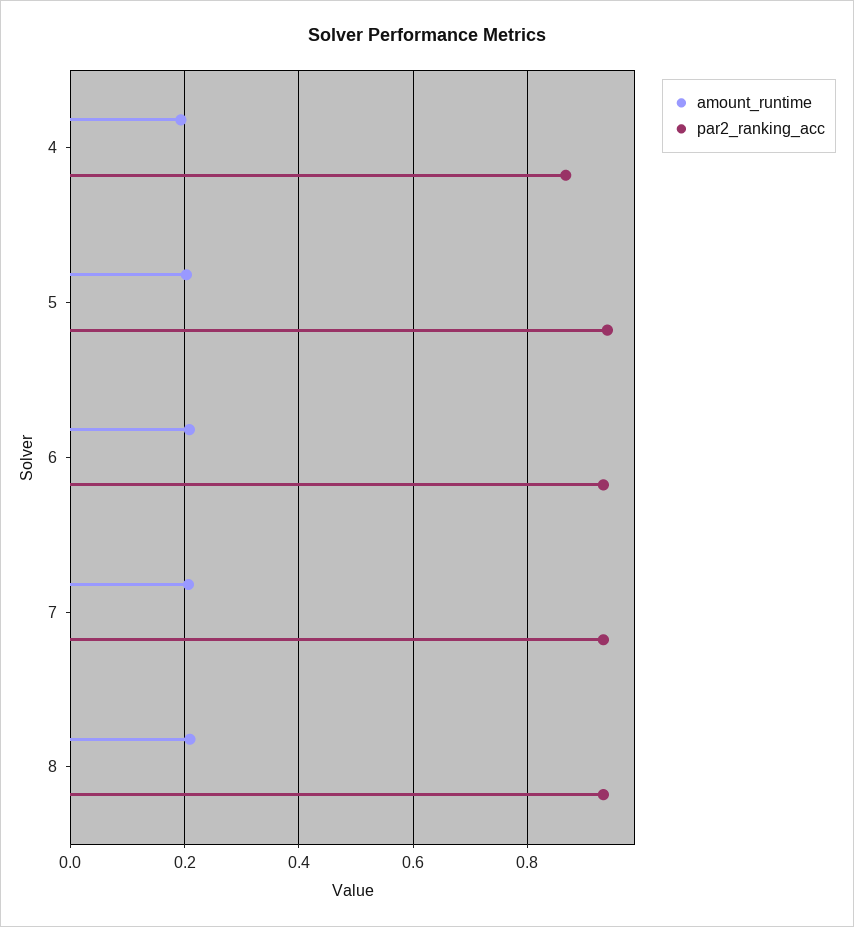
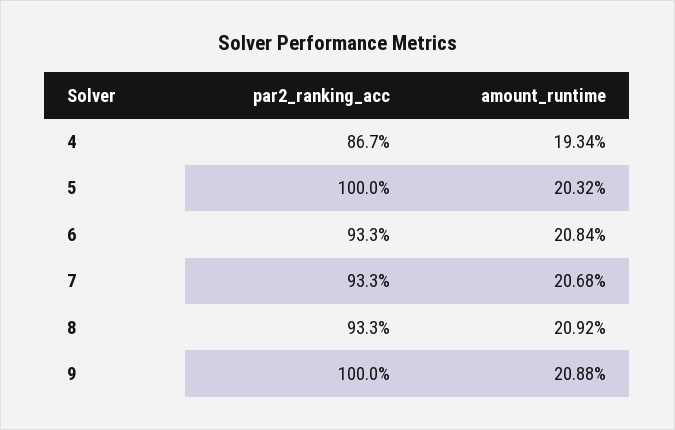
par2_ranking_acc, 5: 0.94 -> 1
par2_ranking_acc, 9: none -> 1
amount_runtime, 9: none -> 0.2088

